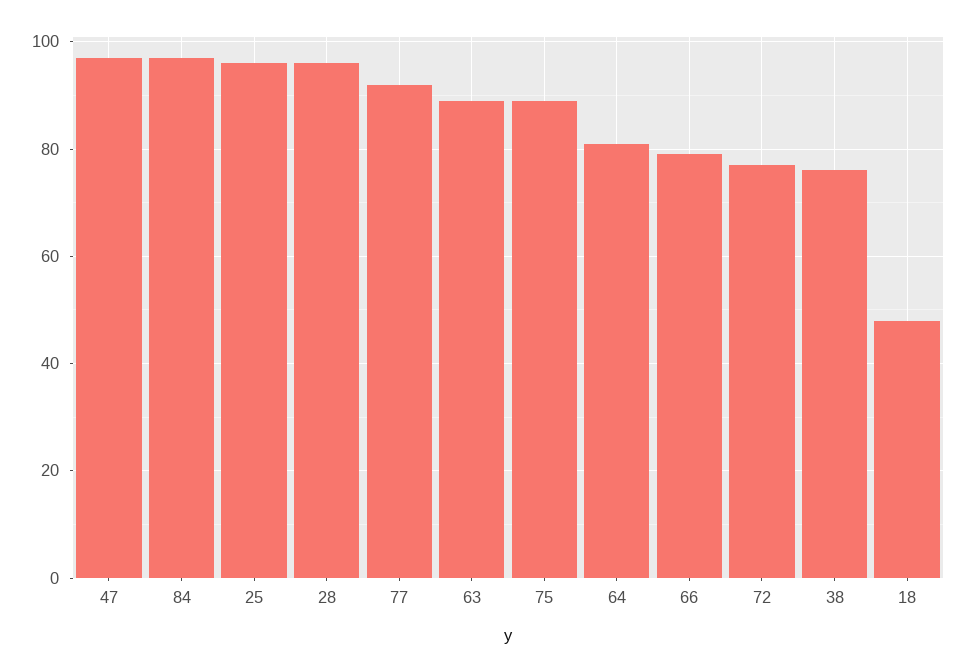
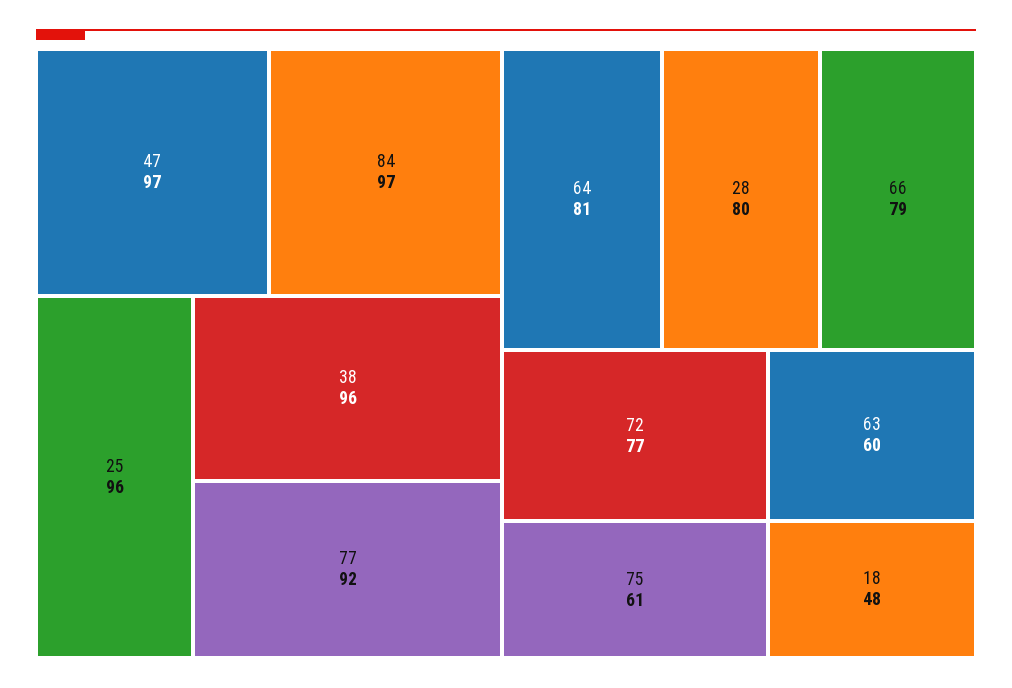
28: 95 -> 80
63: 90 -> 60
75: 90 -> 61
38: 75 -> 96

